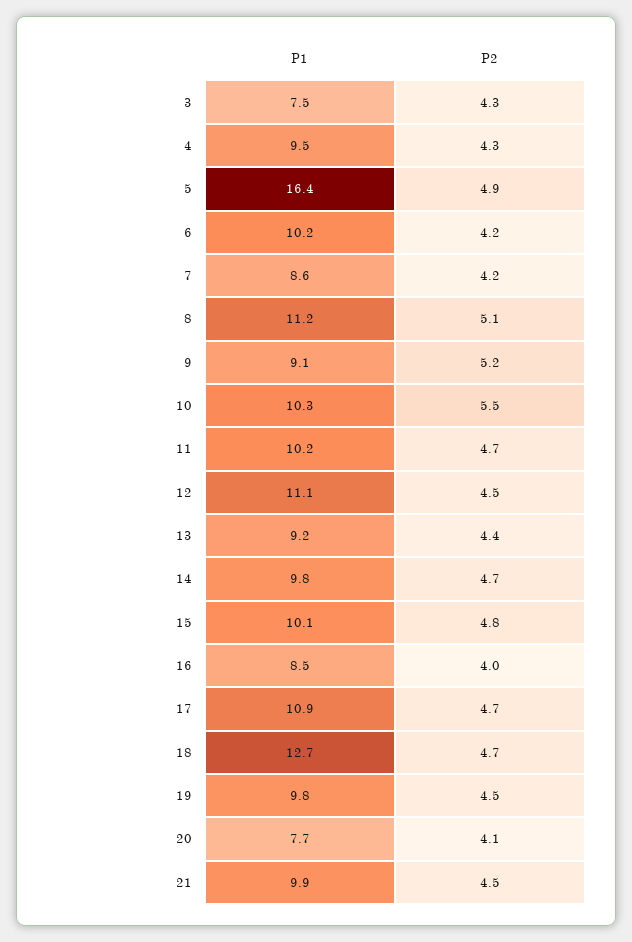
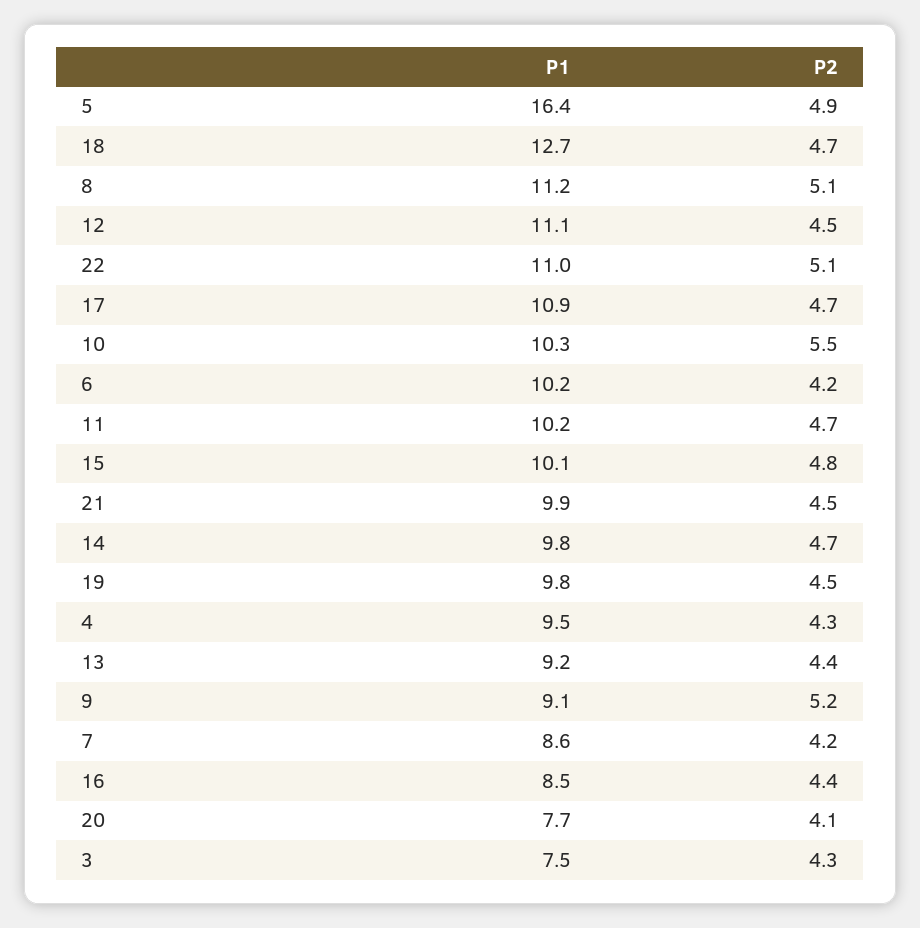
P2, 16: 4 -> 4.4
P1, 22: none -> 11
P2, 22: none -> 5.1

